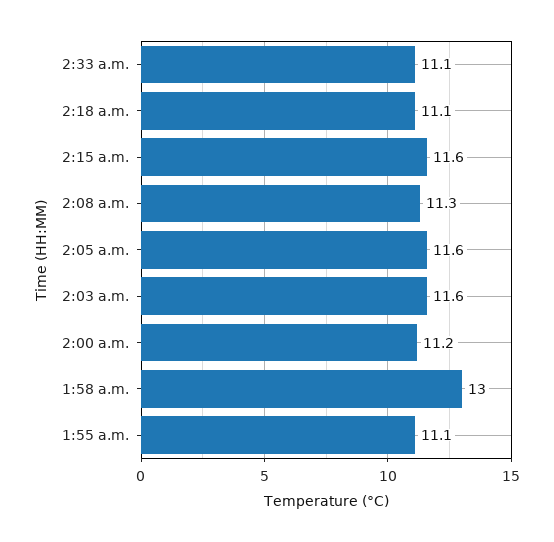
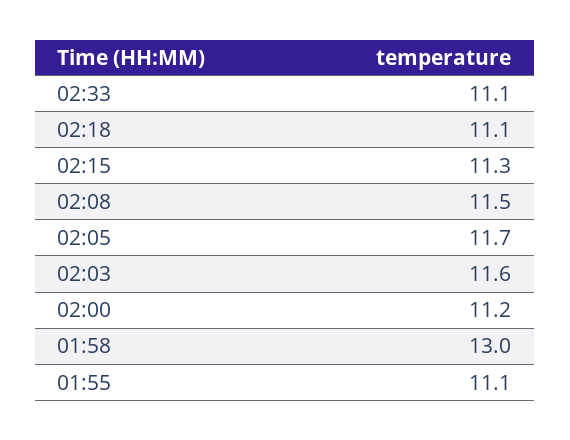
2:15 a.m.: 11.6 -> 11.3
2:08 a.m.: 11.3 -> 11.5
2:05 a.m.: 11.6 -> 11.7

